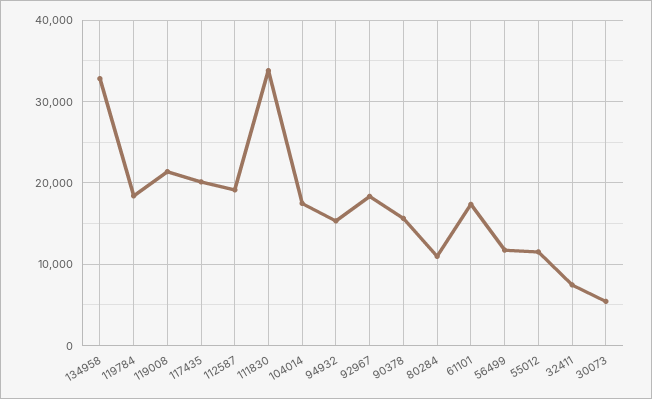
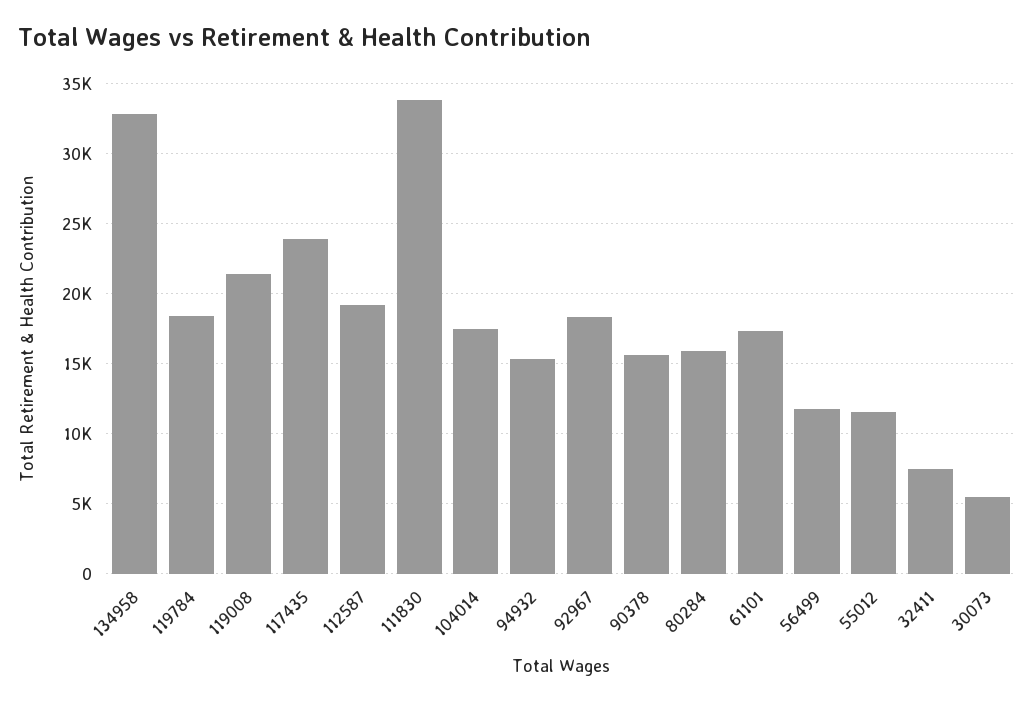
117435: 20000 -> 24000
80284: 11000 -> 16000

